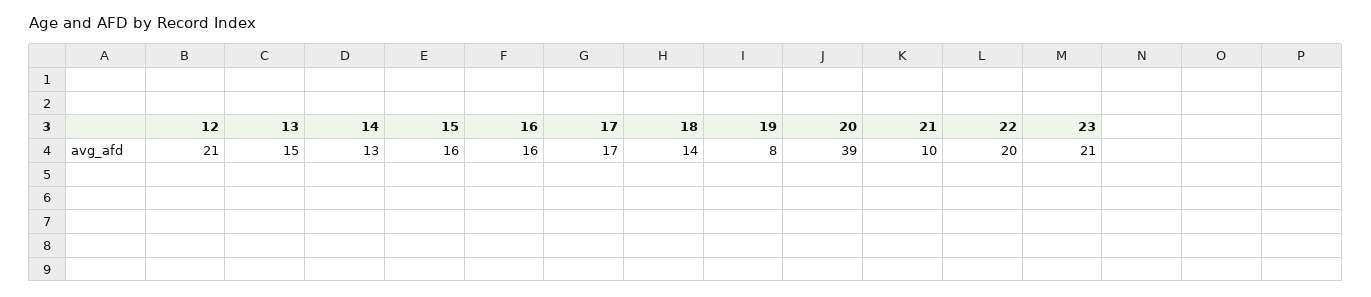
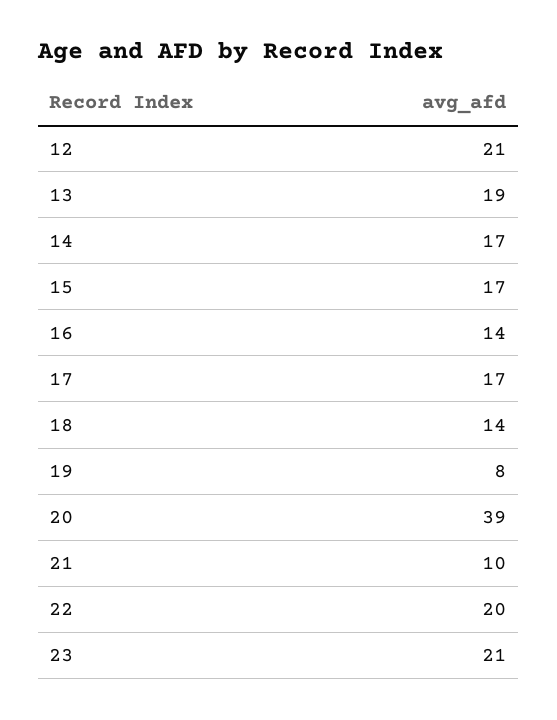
13: 15 -> 19
14: 13 -> 17
15: 16 -> 17
16: 16 -> 14

